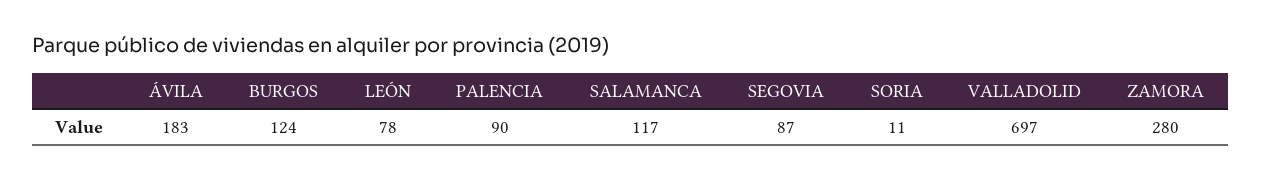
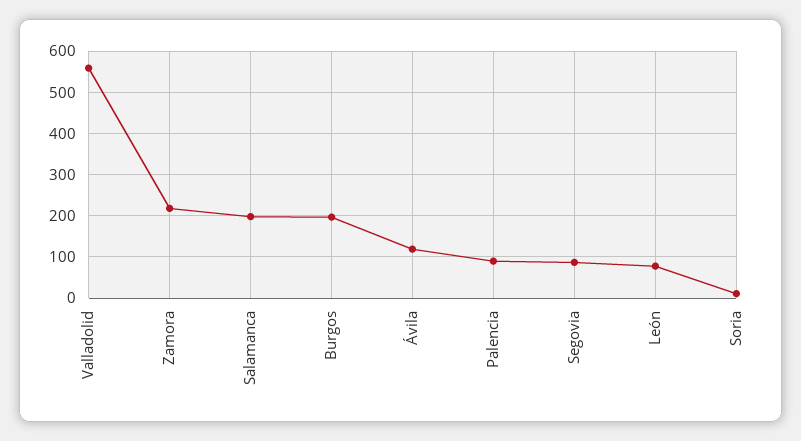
ÁVILA: 183 -> 120
BURGOS: 124 -> 200
SALAMANCA: 117 -> 200
VALLADOLID: 697 -> 560
ZAMORA: 280 -> 220

